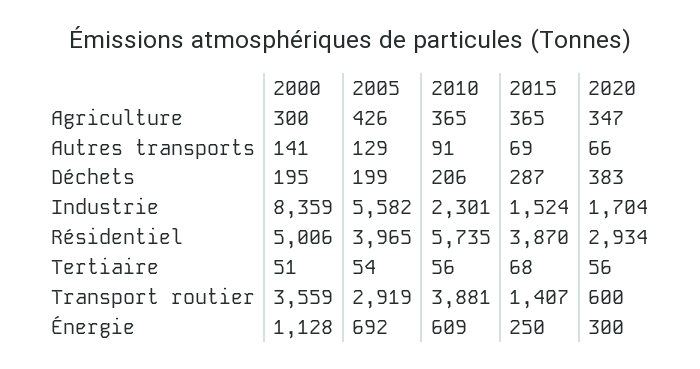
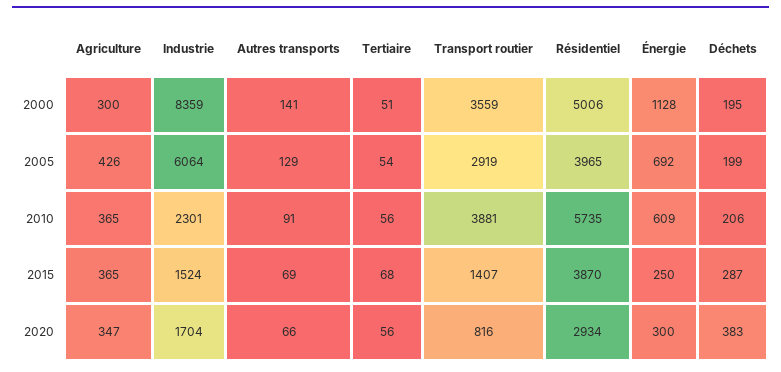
2005, Industrie: 5582 -> 6064
2020, Transport routier: 600 -> 816

